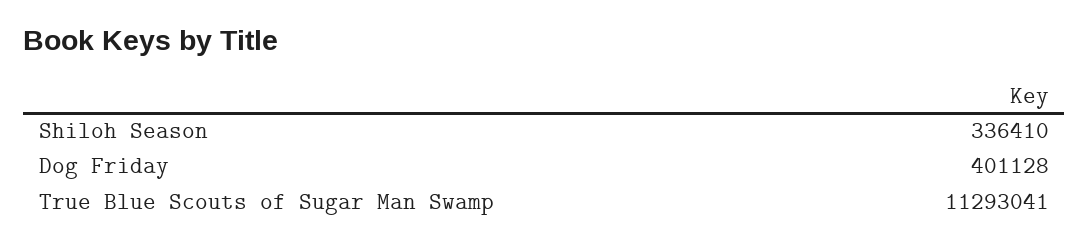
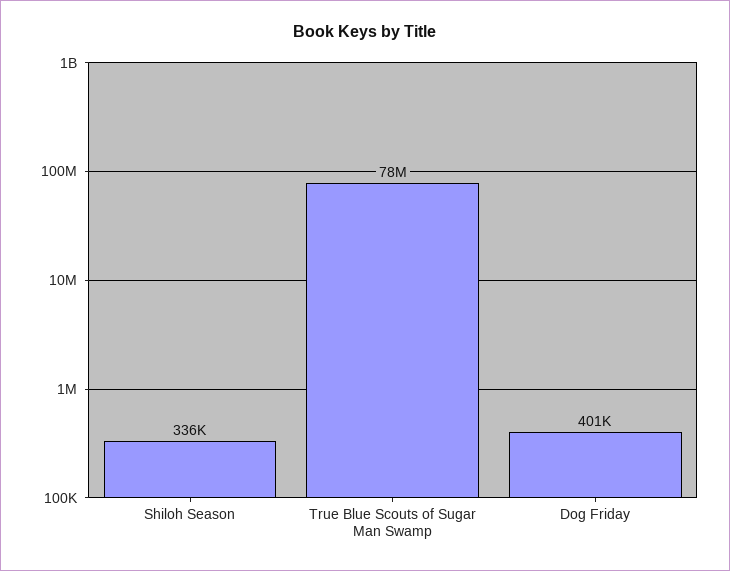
True Blue Scouts of Sugar Man Swamp: 11293041 -> 78000000

